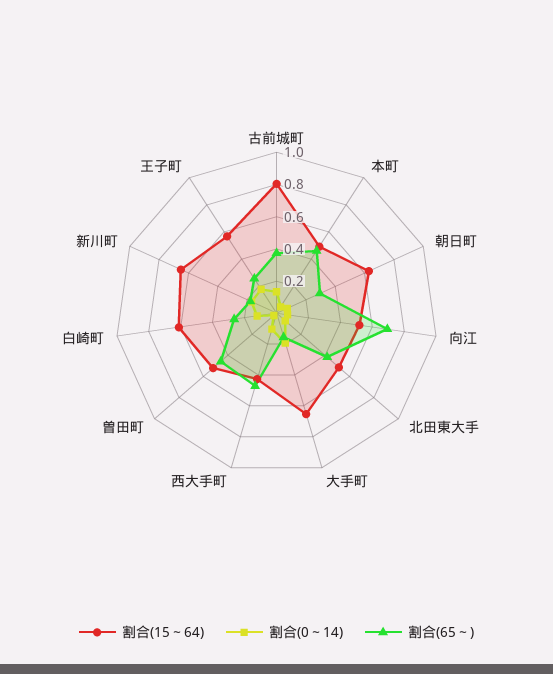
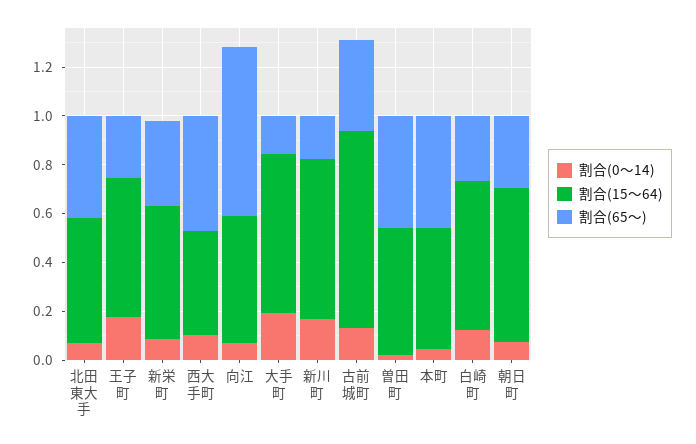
割合(0～14), 新栄町: none -> 0.1
割合(15～64), 新栄町: none -> 0.55
割合(65～), 新栄町: none -> 0.35

